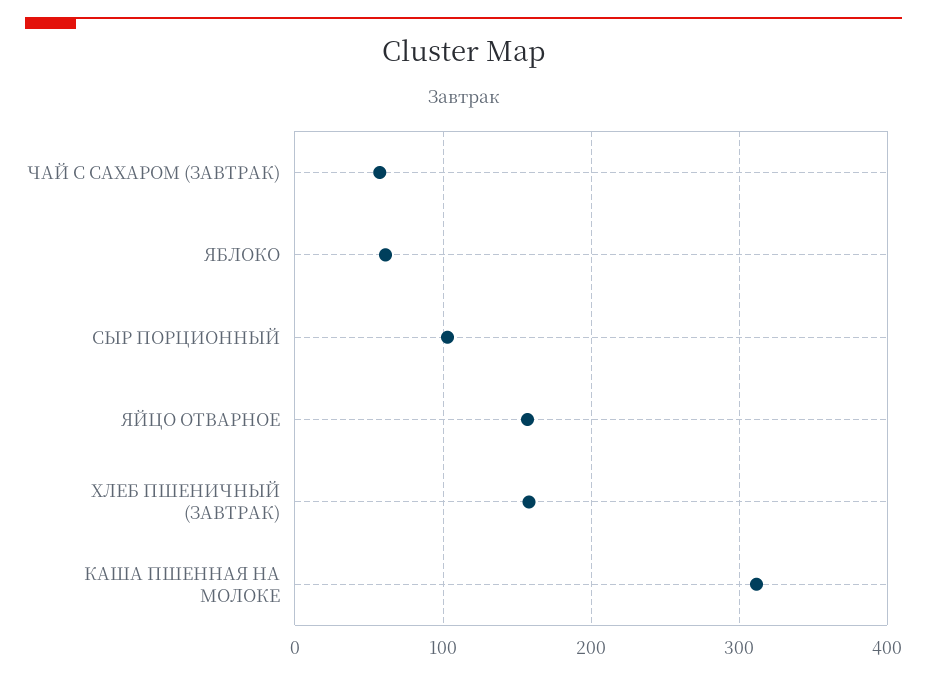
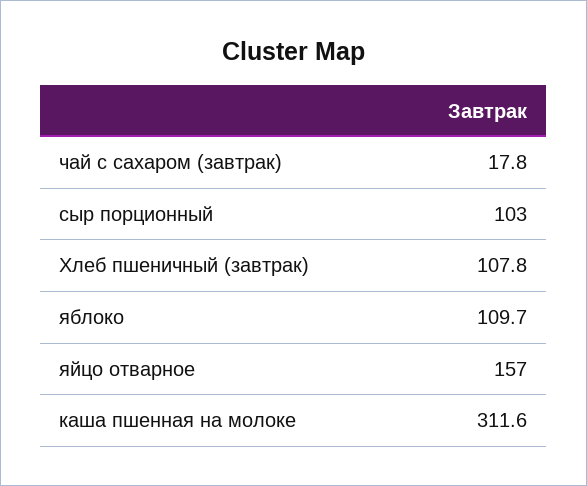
ЧАЙ С САХАРОМ (ЗАВТРАК): 60 -> 17.8
ЯБЛОКО: 60 -> 109.7
ХЛЕБ ПШЕНИЧНЫЙ (ЗАВТРАК): 160 -> 107.8

